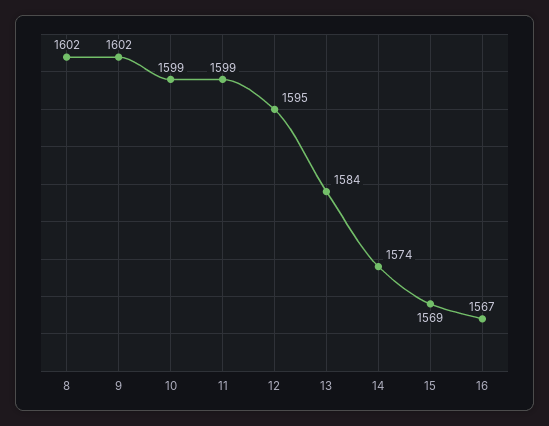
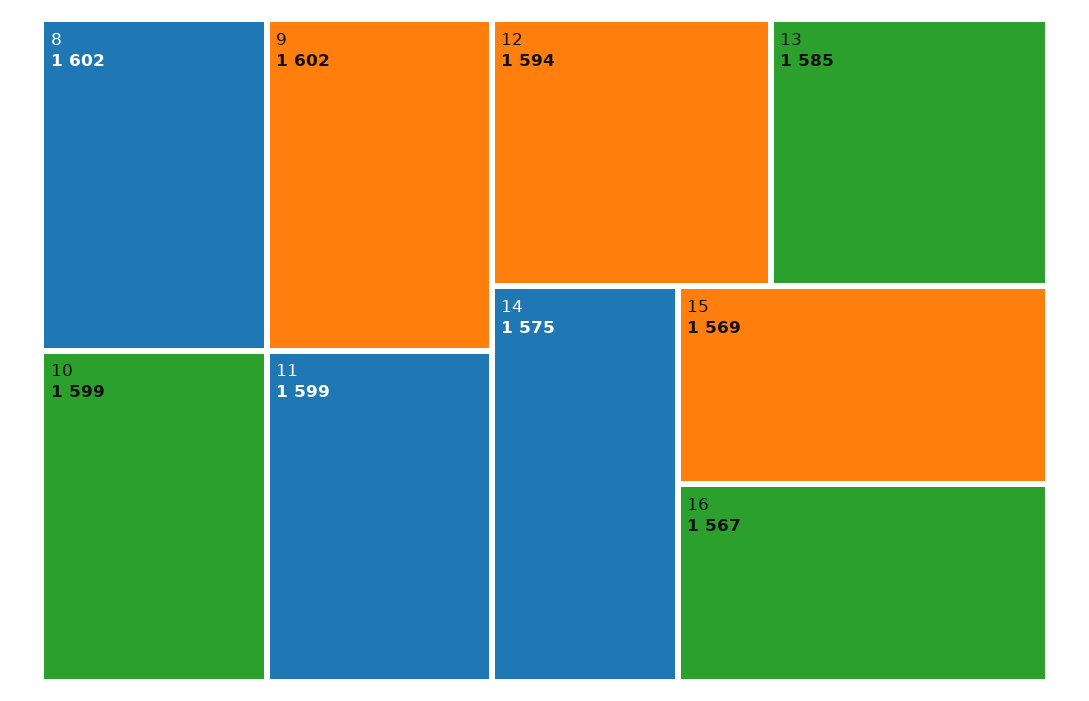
12: 1595 -> 1594
13: 1584 -> 1585
14: 1574 -> 1575

